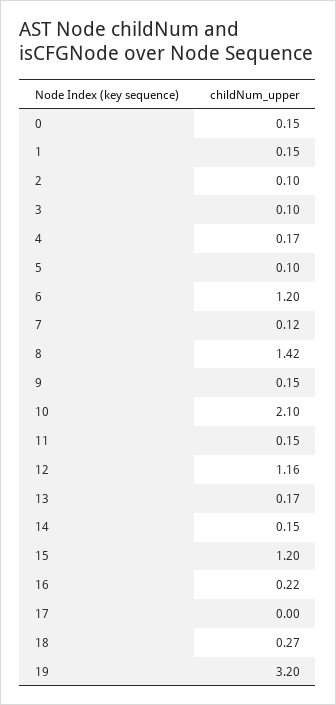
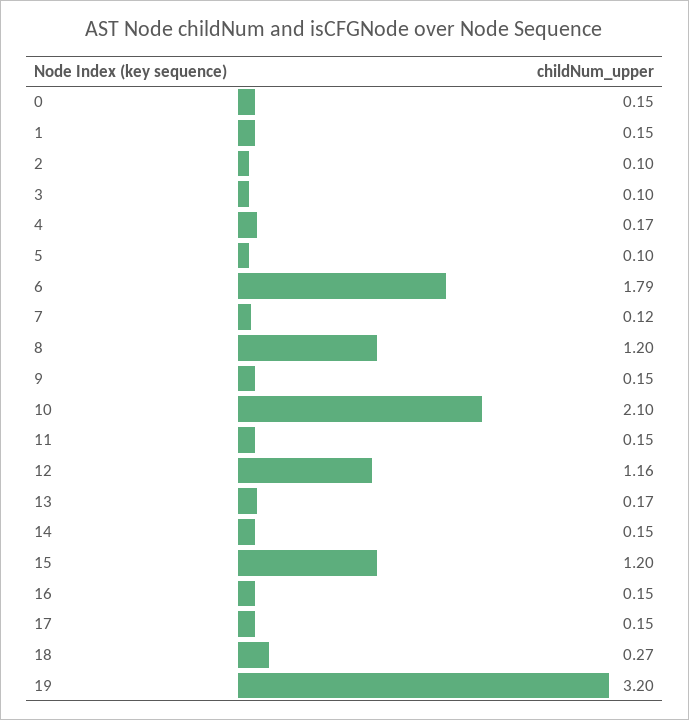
6: 1.2 -> 1.79
8: 1.42 -> 1.2
16: 0.22 -> 0.15
17: 0 -> 0.15

